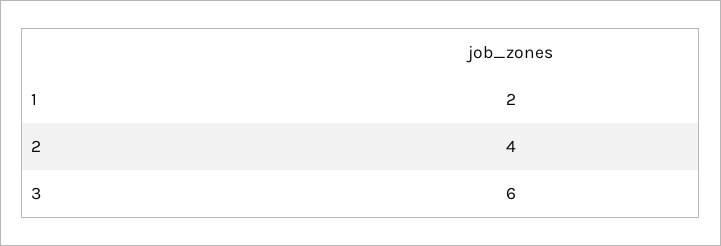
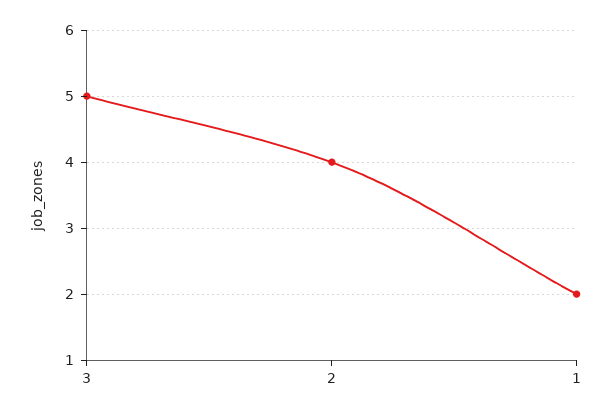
3: 6 -> 5

